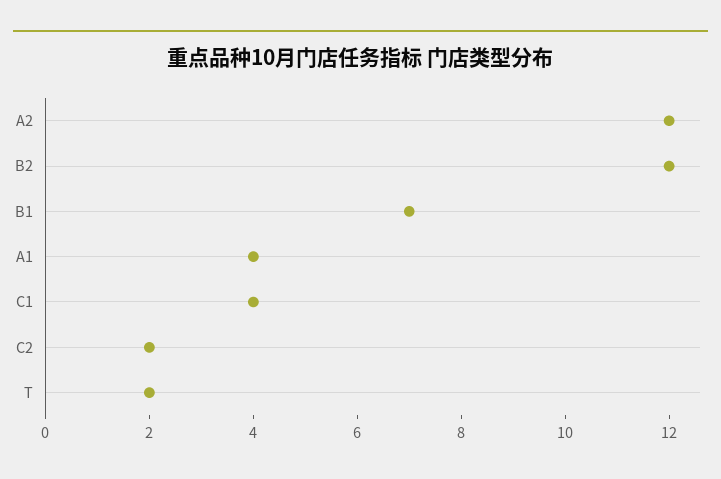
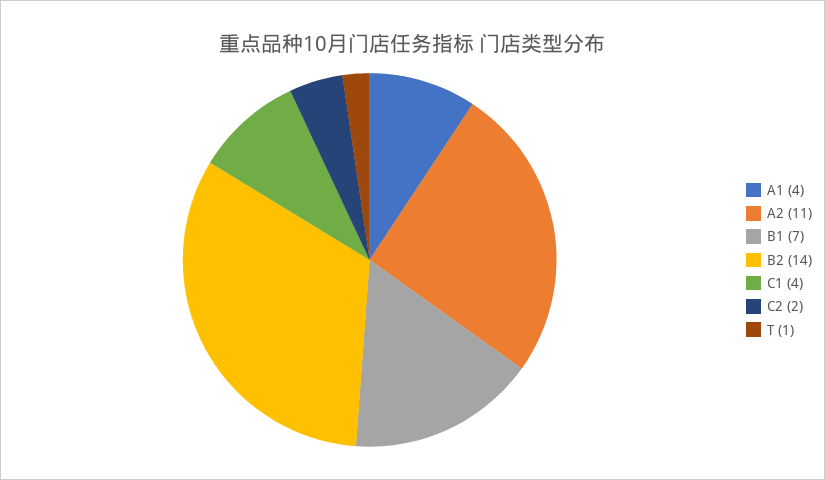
A2: 12 -> 11
B2: 12 -> 14
T: 2 -> 1

